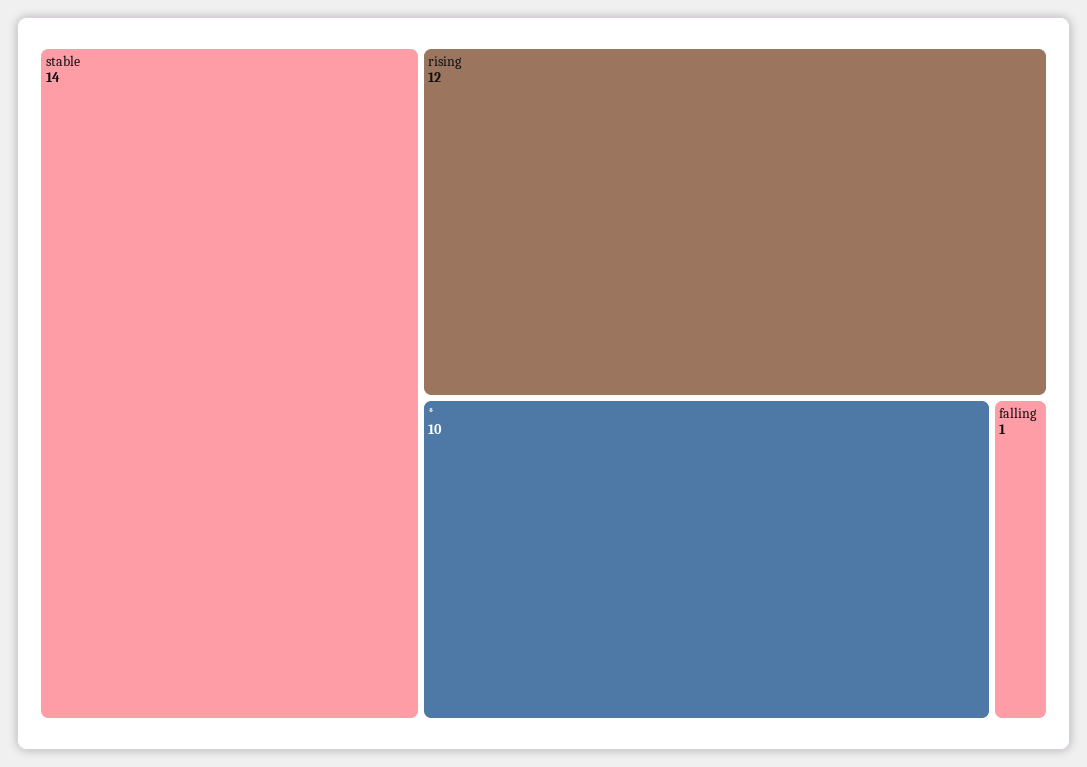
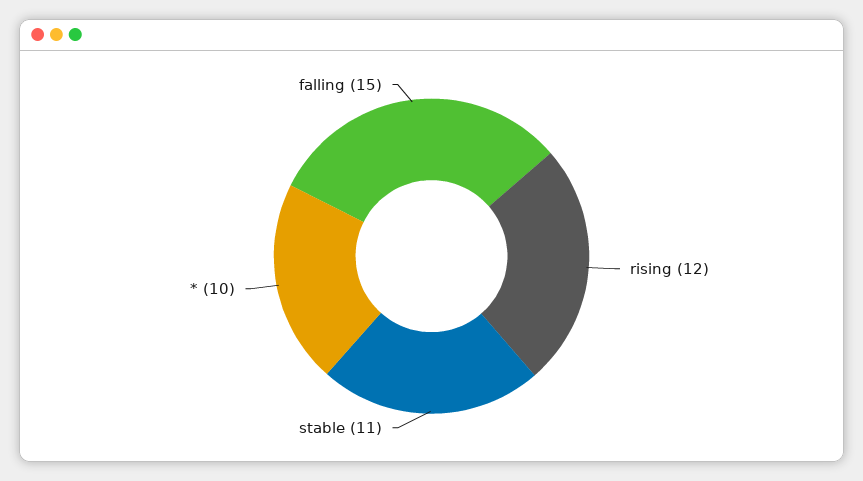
stable: 14 -> 11
falling: 1 -> 15

